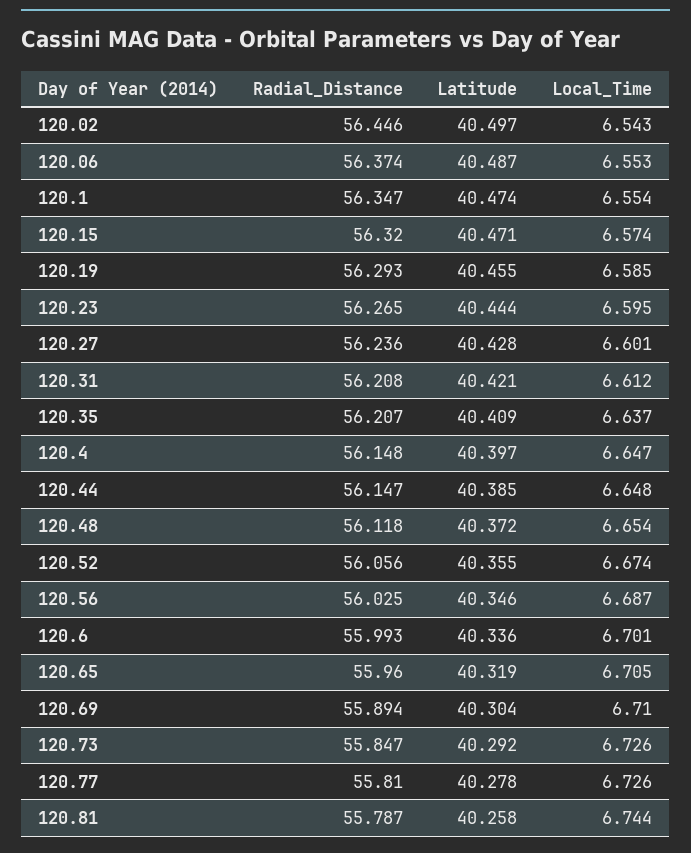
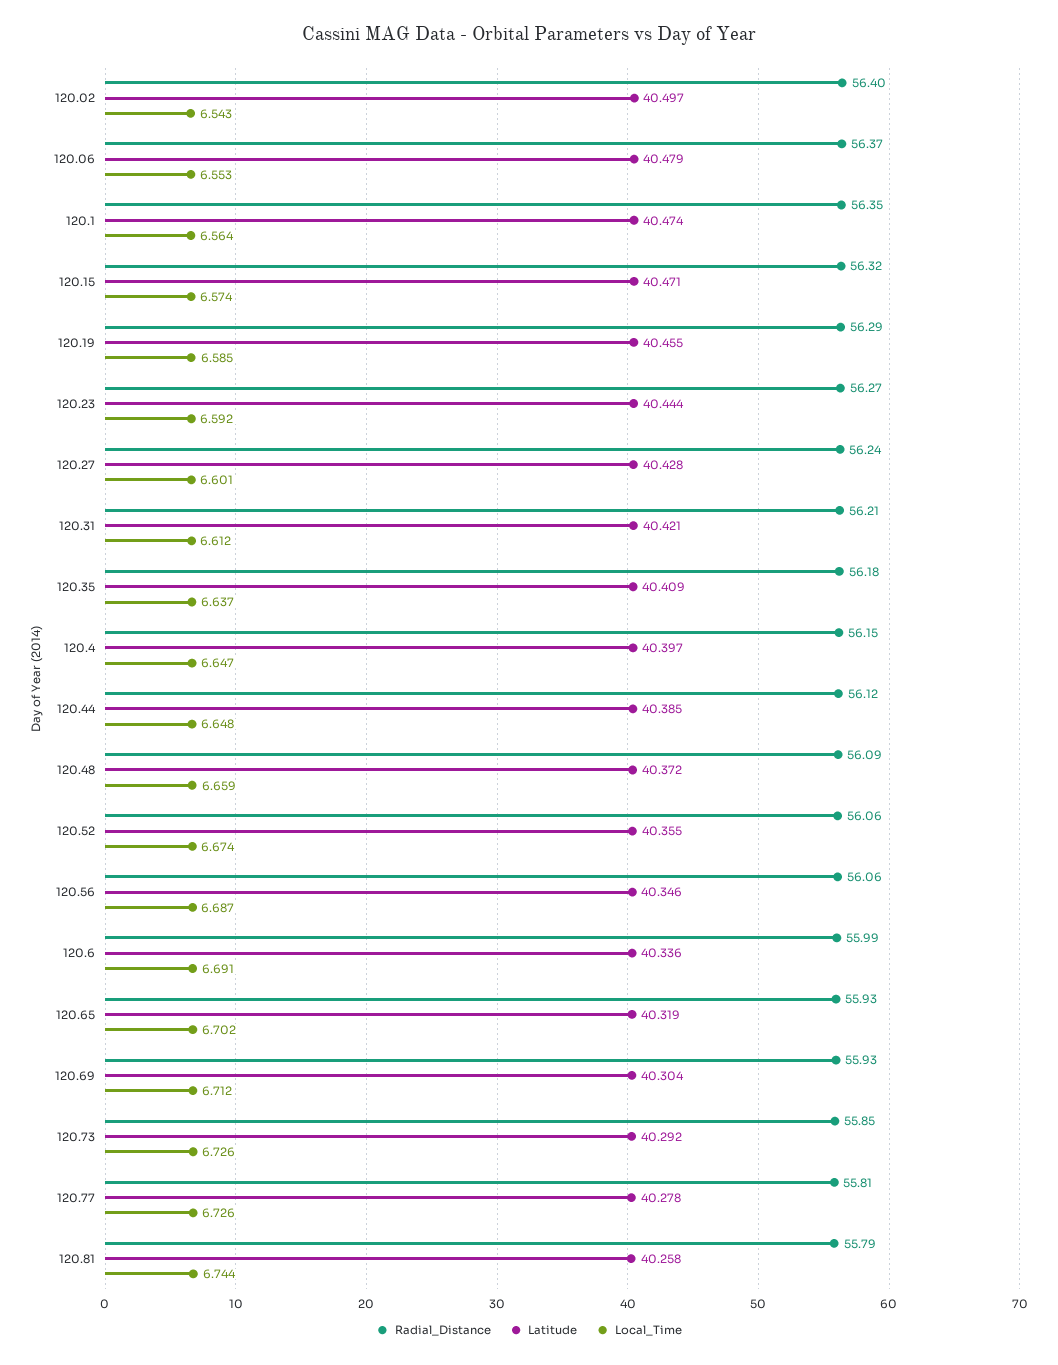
Radial_Distance, 120.02: 56.446 -> 56.4
Latitude, 120.06: 40.487 -> 40.479
Local_Time, 120.1: 6.554 -> 6.564
Local_Time, 120.23: 6.595 -> 6.592
Radial_Distance, 120.35: 56.207 -> 56.18
Radial_Distance, 120.44: 56.147 -> 56.12
Radial_Distance, 120.48: 56.118 -> 56.09
Local_Time, 120.48: 6.654 -> 6.659
Radial_Distance, 120.56: 56.025 -> 56.06
Local_Time, 120.6: 6.701 -> 6.691
Radial_Distance, 120.65: 55.96 -> 55.93
Local_Time, 120.65: 6.705 -> 6.702
Radial_Distance, 120.69: 55.894 -> 55.93
Local_Time, 120.69: 6.71 -> 6.712

